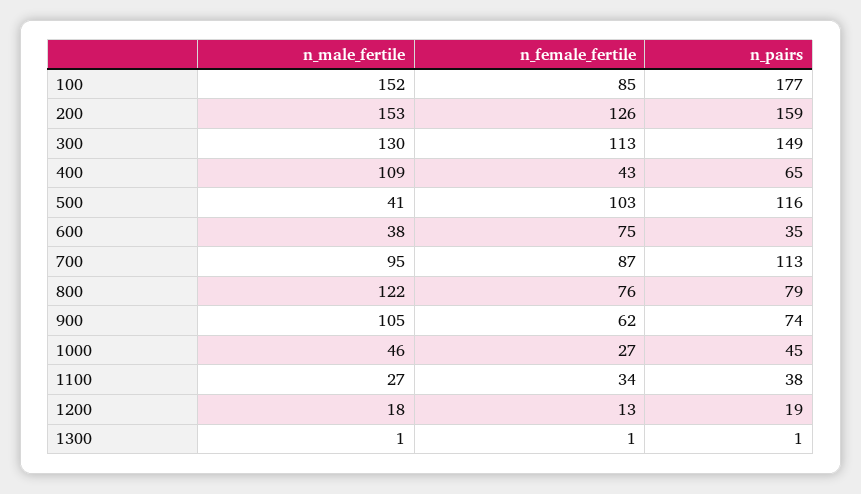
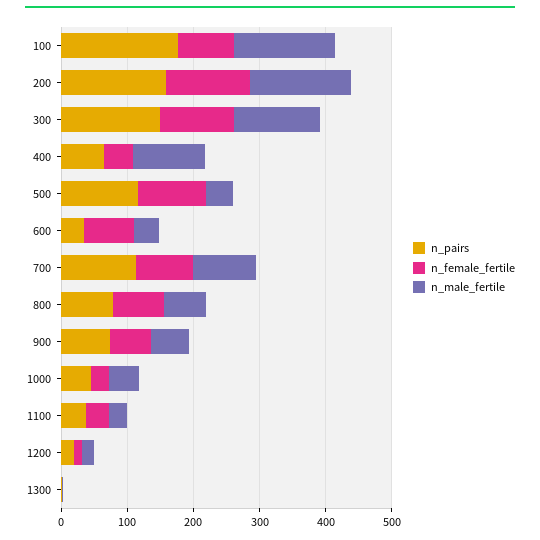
n_male_fertile, 800: 122 -> 60
n_male_fertile, 900: 105 -> 60

